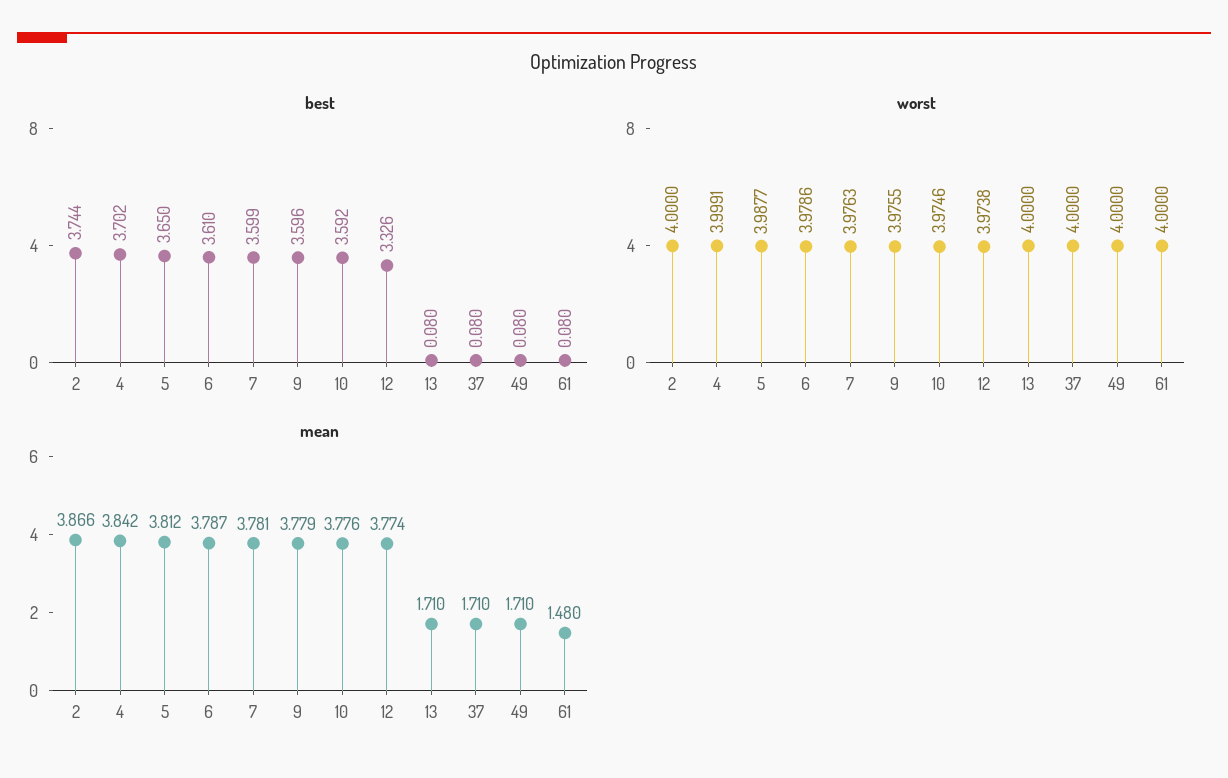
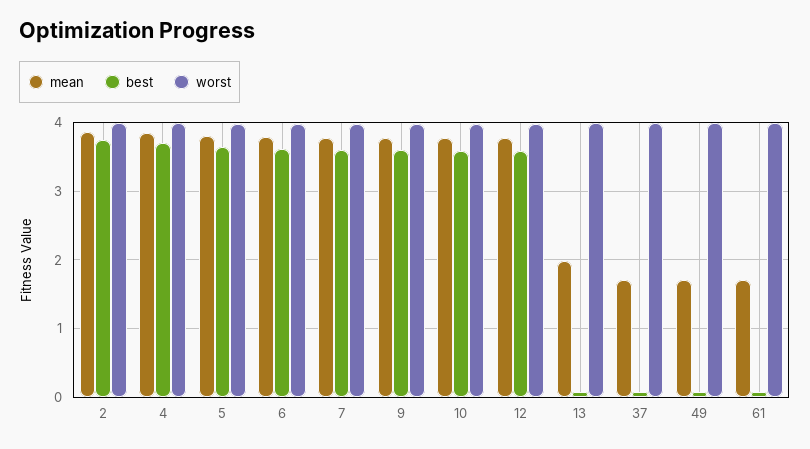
best, 12: 3.326 -> 3.6
mean, 13: 1.71 -> 2
mean, 61: 1.48 -> 1.7

